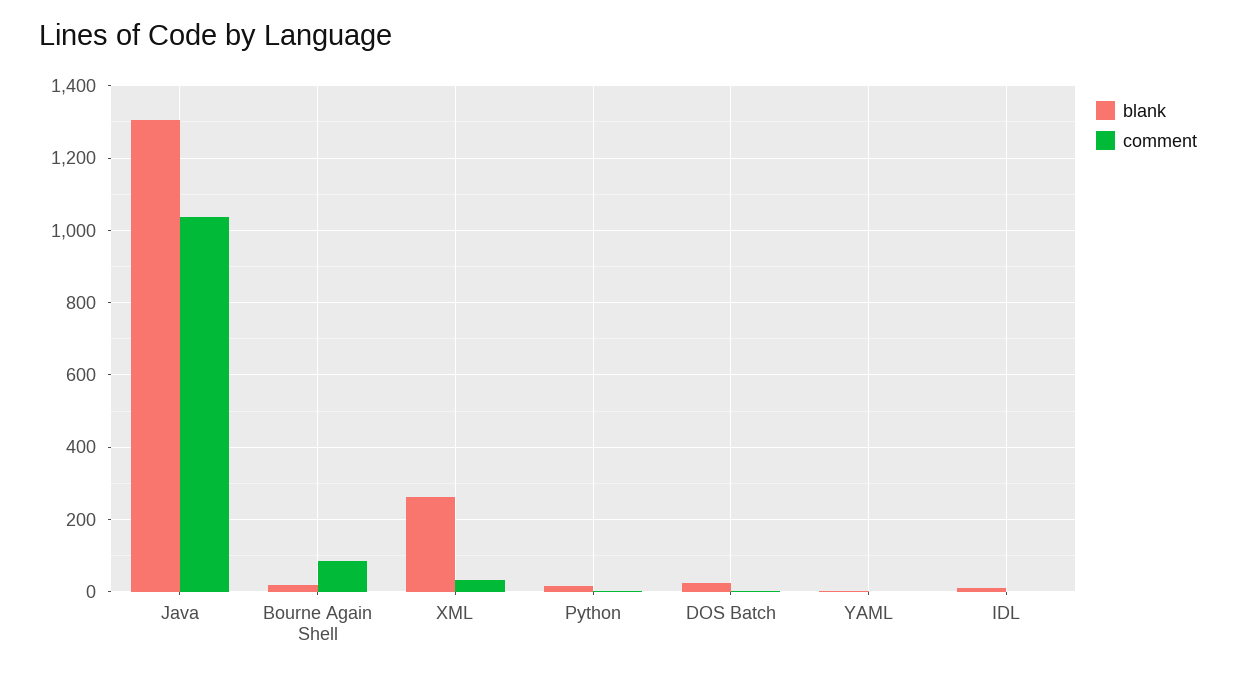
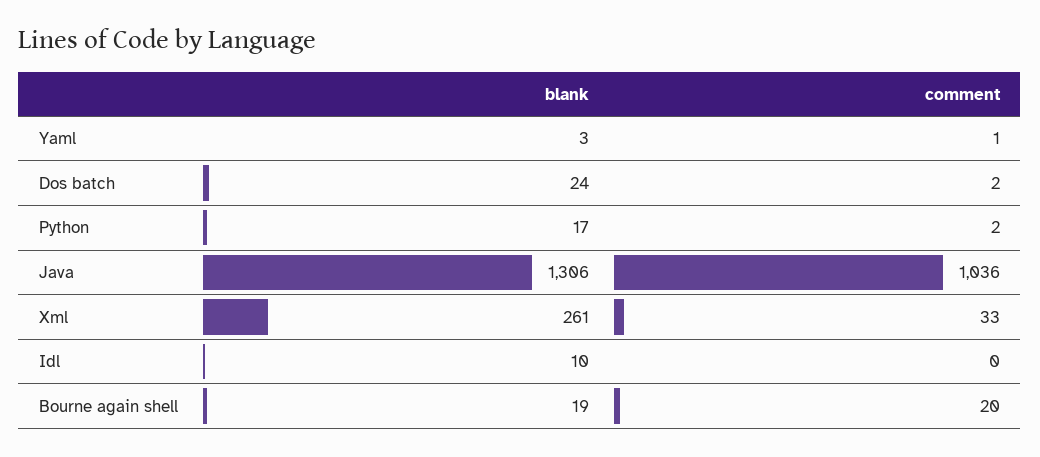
comment, Bourne Again Shell: 80 -> 20

